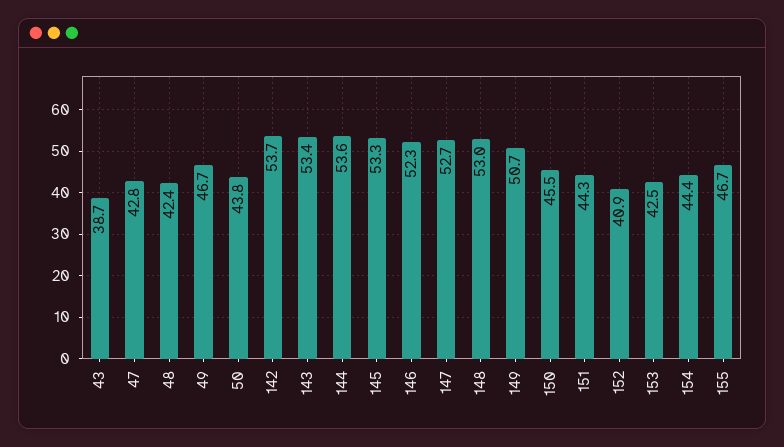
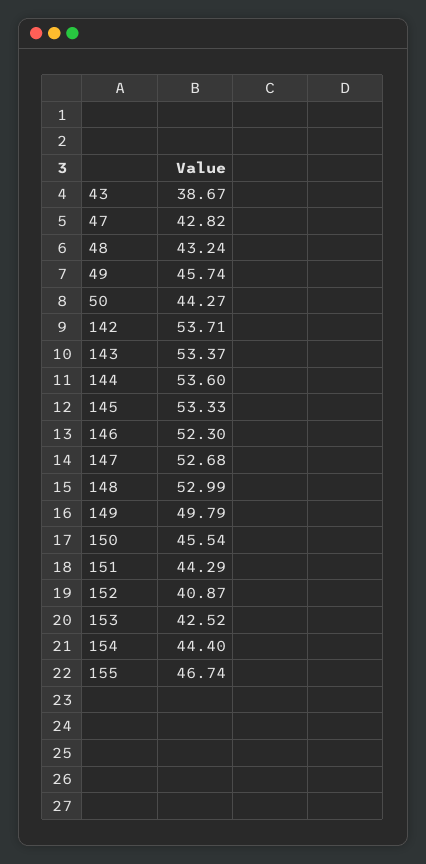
48: 42.4 -> 43.24
49: 46.7 -> 45.74
50: 43.8 -> 44.27
149: 50.7 -> 49.79

